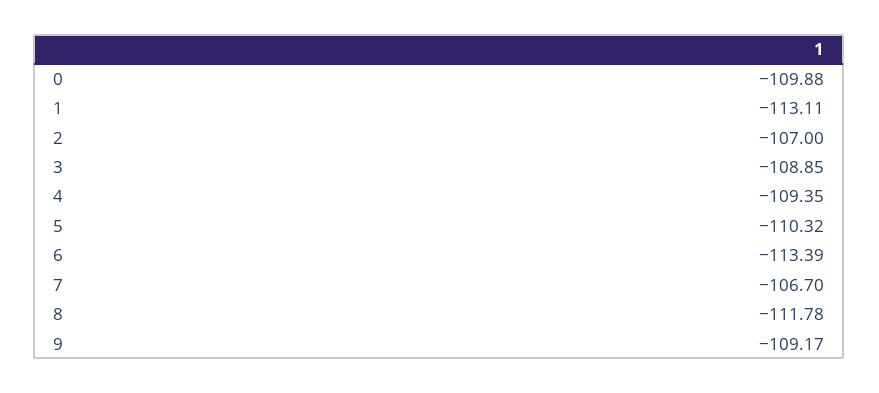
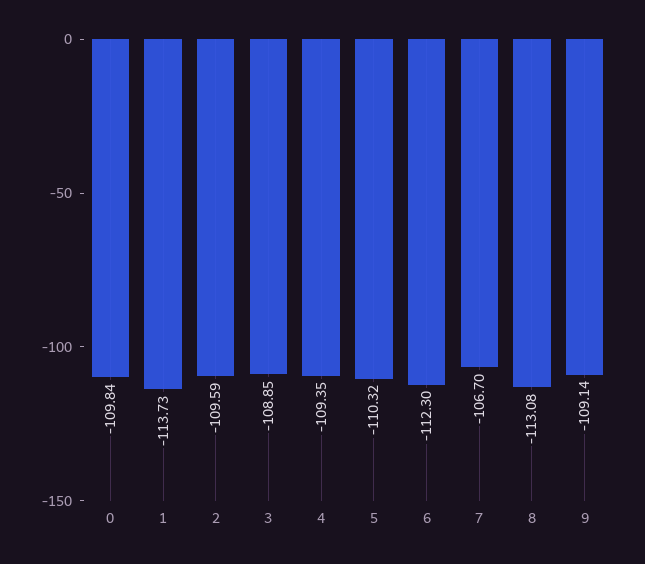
0: -109.88 -> -109.84
1: -113.11 -> -113.73
2: -107 -> -109.59
6: -113.39 -> -112.3
8: -111.78 -> -113.08
9: -109.17 -> -109.14

